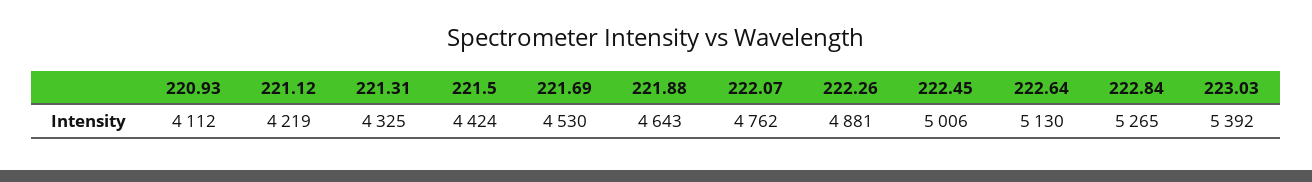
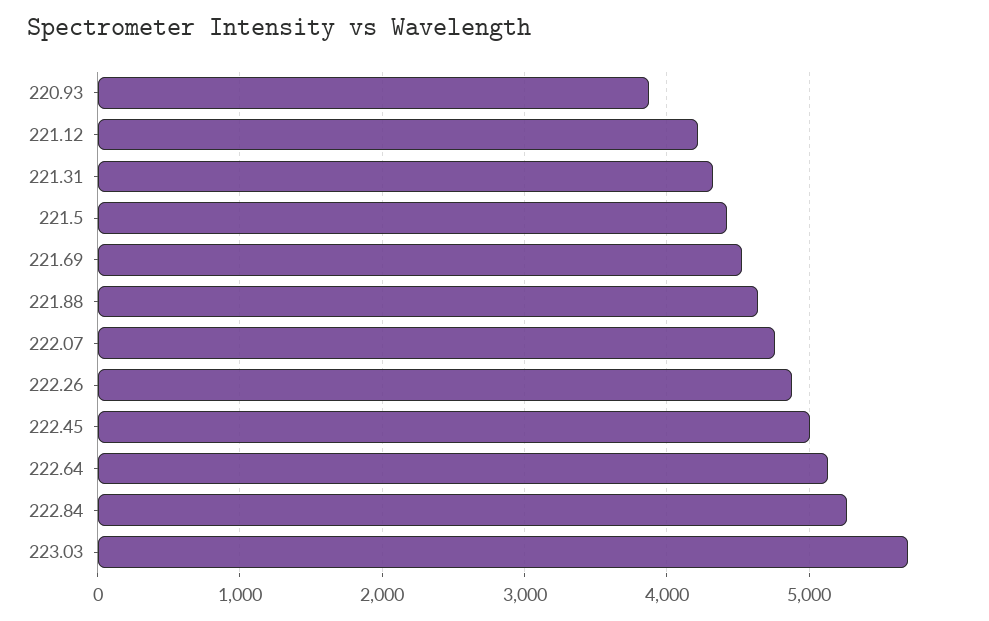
220.93: 4112 -> 3900
223.03: 5392 -> 5700

